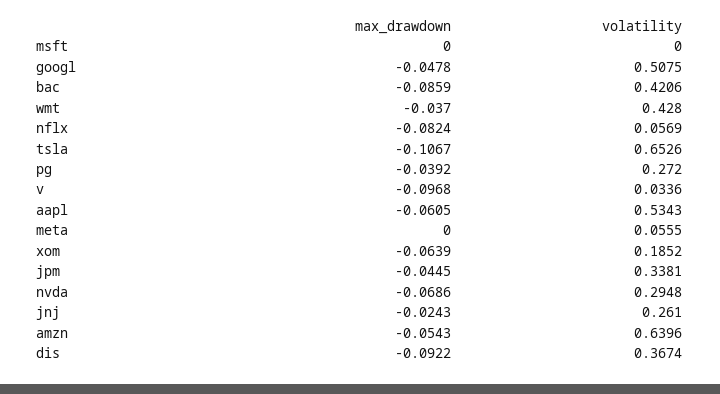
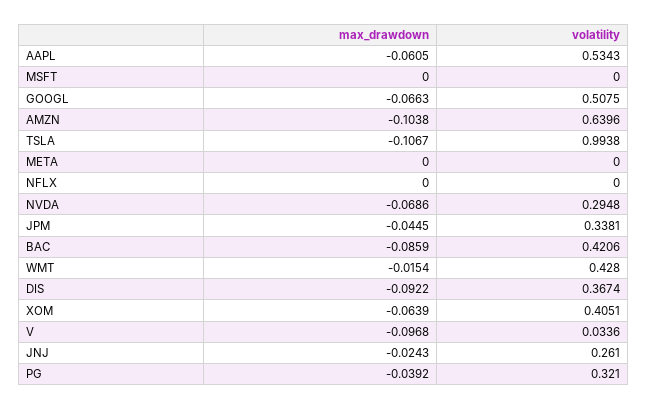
max_drawdown, googl: -0.0478 -> -0.0663
max_drawdown, wmt: -0.037 -> -0.0154
max_drawdown, nflx: -0.0824 -> 0
volatility, nflx: 0.0569 -> 0
volatility, tsla: 0.6526 -> 0.9938
volatility, pg: 0.272 -> 0.321
volatility, meta: 0.0555 -> 0
volatility, xom: 0.1852 -> 0.4051
max_drawdown, amzn: -0.0543 -> -0.1038

